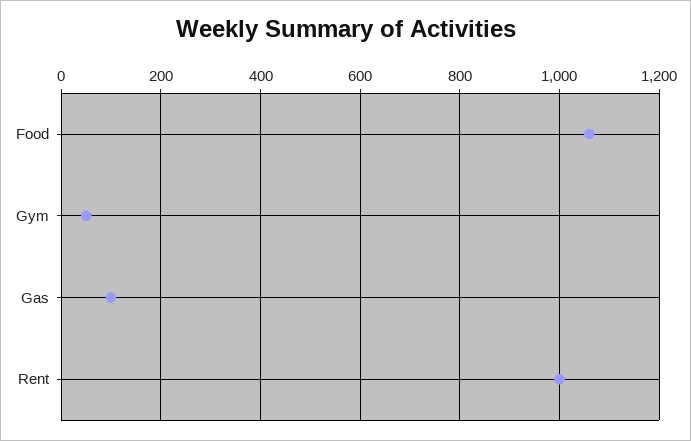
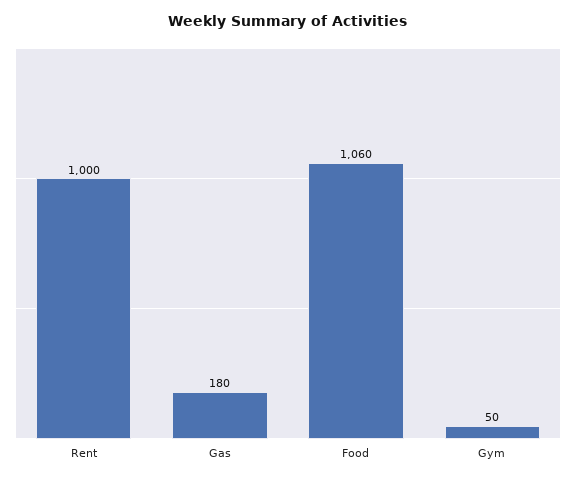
Gas: 100 -> 180

